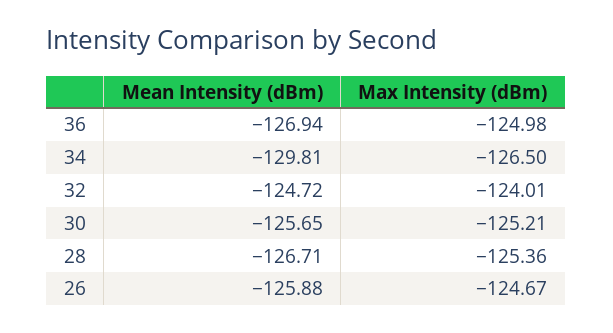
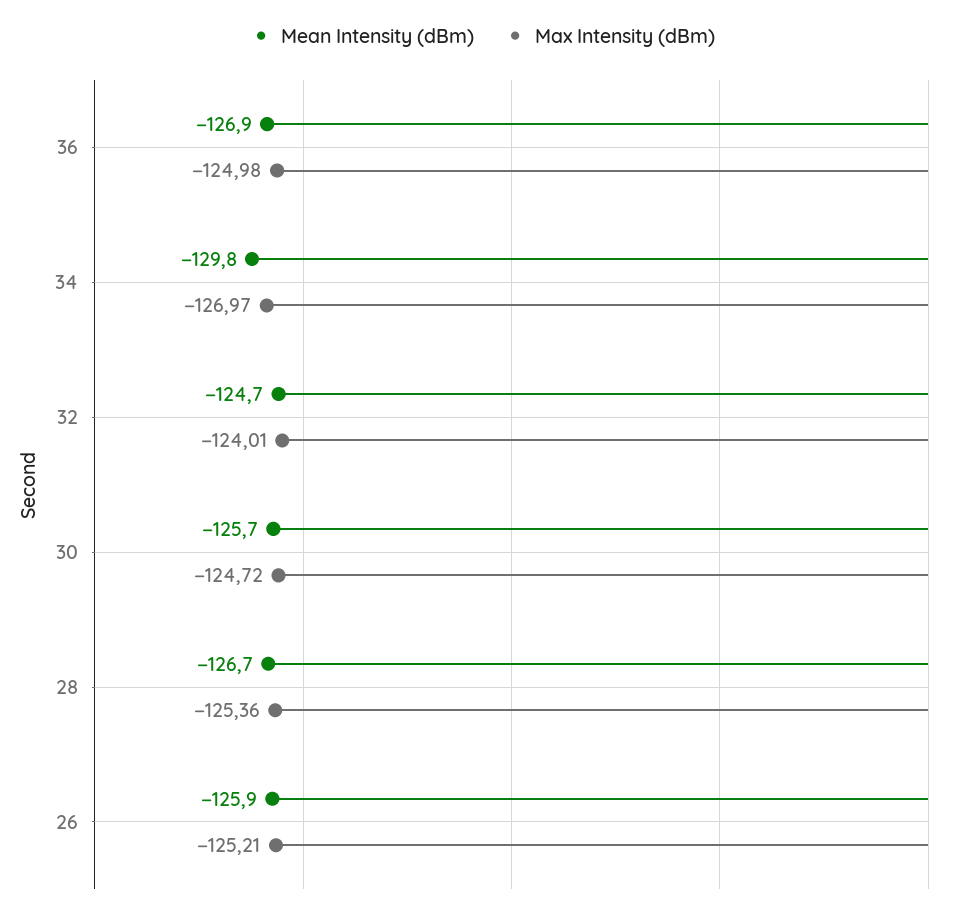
Max Intensity (dBm), 34: -126.5 -> -126.97
Max Intensity (dBm), 30: -125.21 -> -124.72
Max Intensity (dBm), 26: -124.67 -> -125.21

